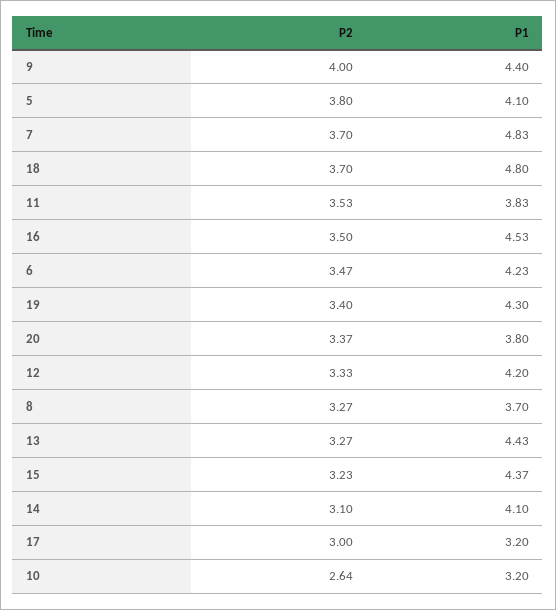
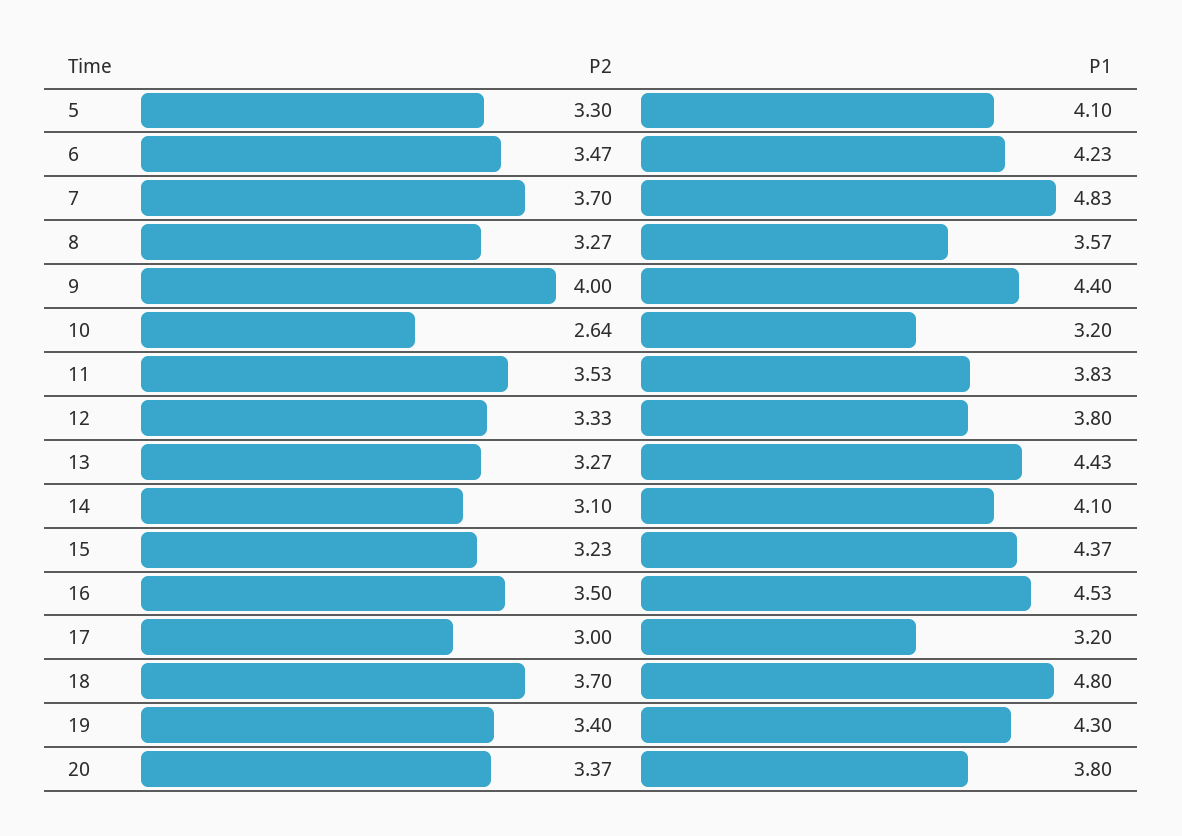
P2, 5: 3.8 -> 3.3
P1, 12: 4.2 -> 3.8
P1, 8: 3.7 -> 3.57

